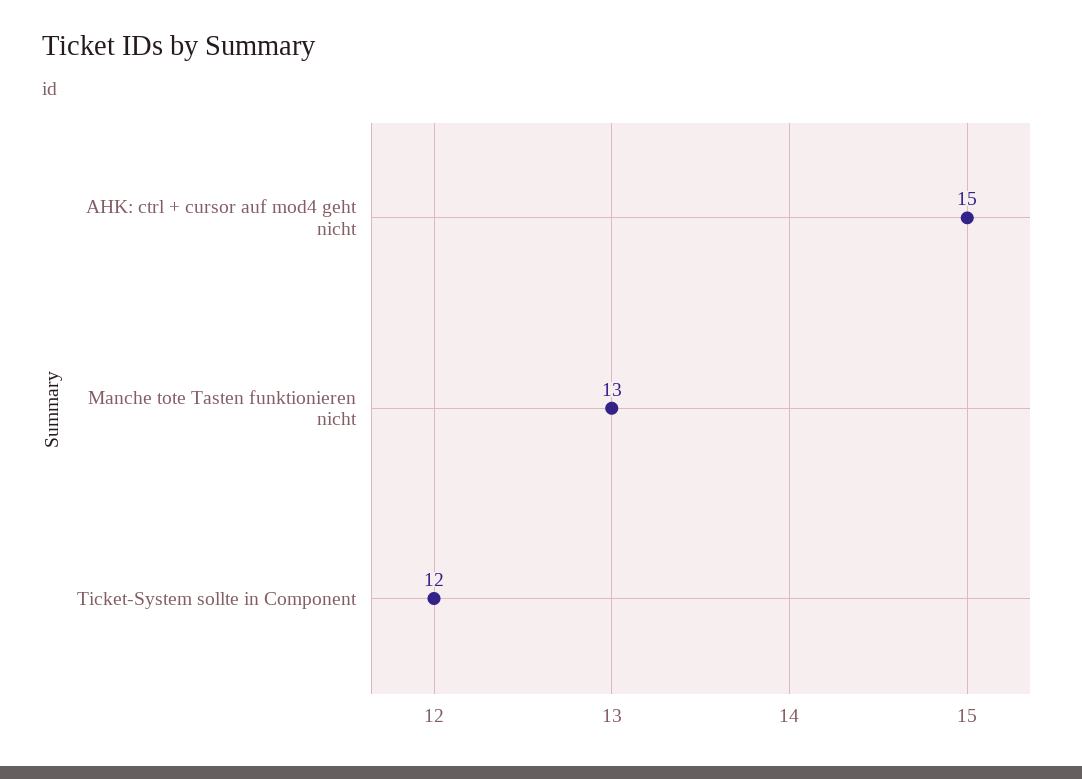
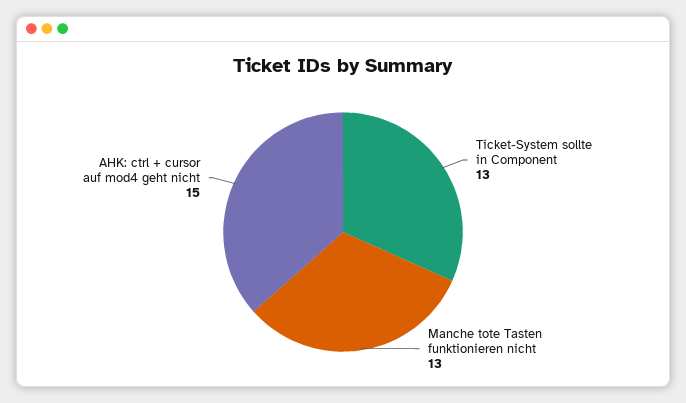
Ticket-System sollte in Component: 12 -> 13

